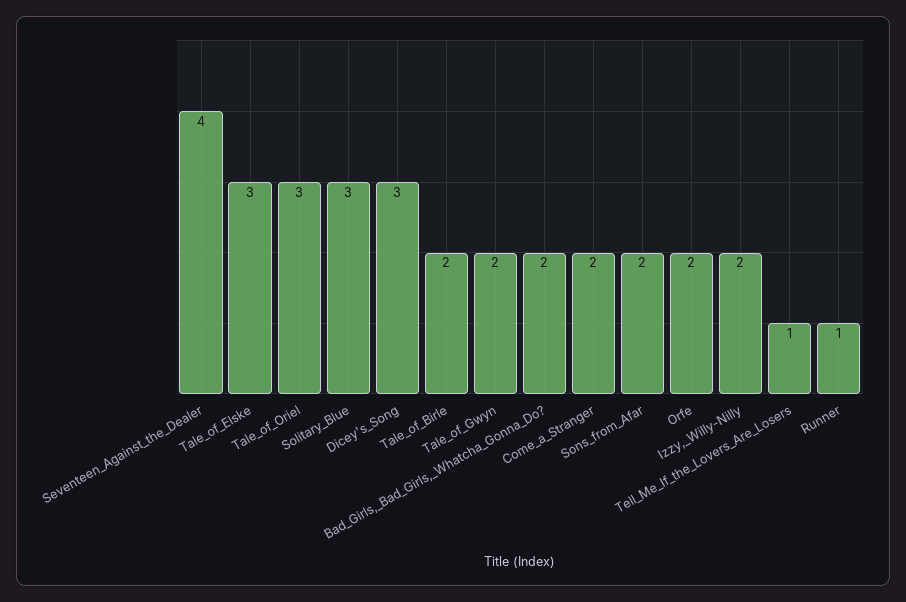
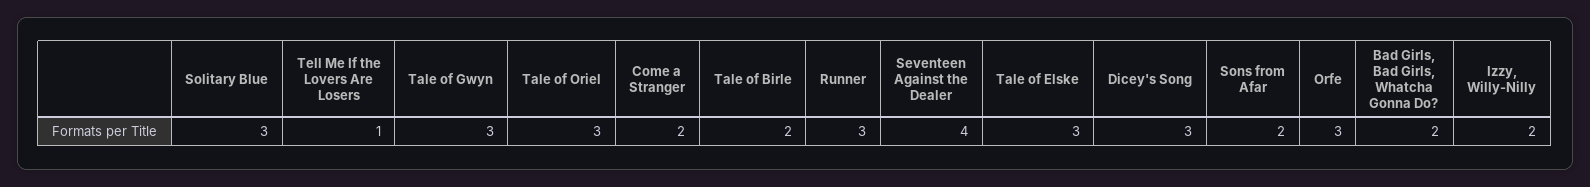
Tale_of_Gwyn: 2 -> 3
Orfe: 2 -> 3
Runner: 1 -> 3

